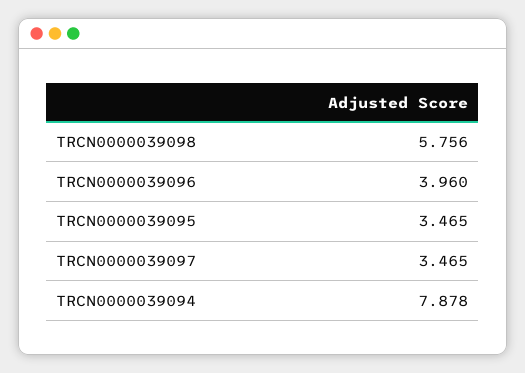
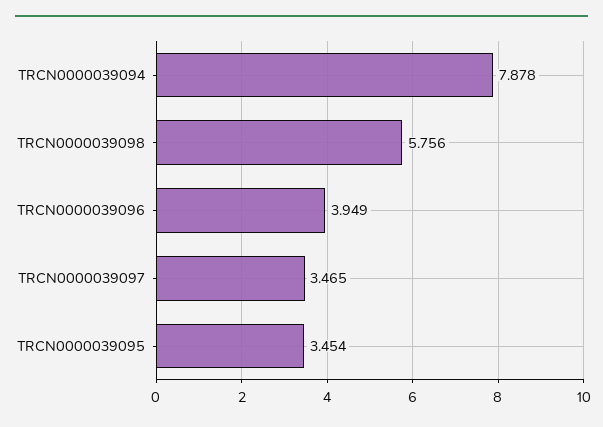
TRCN0000039096: 3.96 -> 3.949
TRCN0000039095: 3.465 -> 3.454

